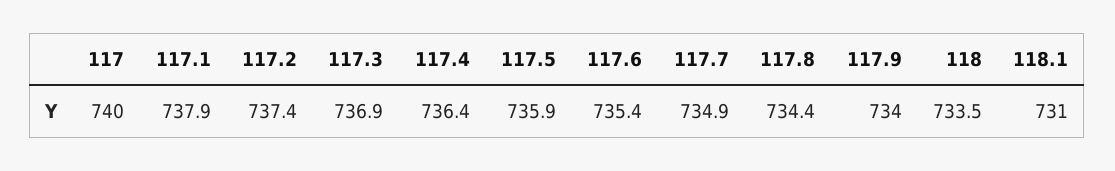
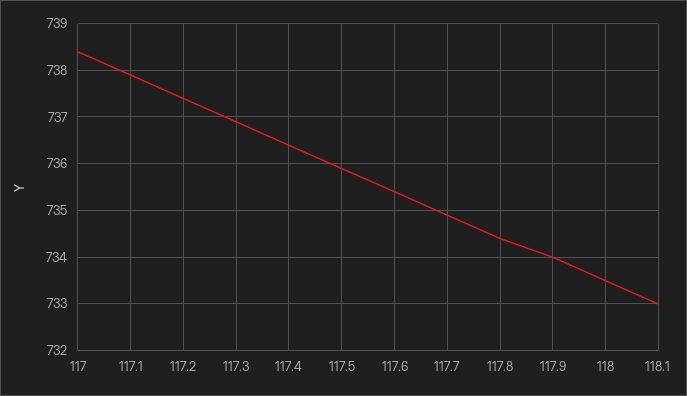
117: 740 -> 738.5
118.1: 731 -> 733

